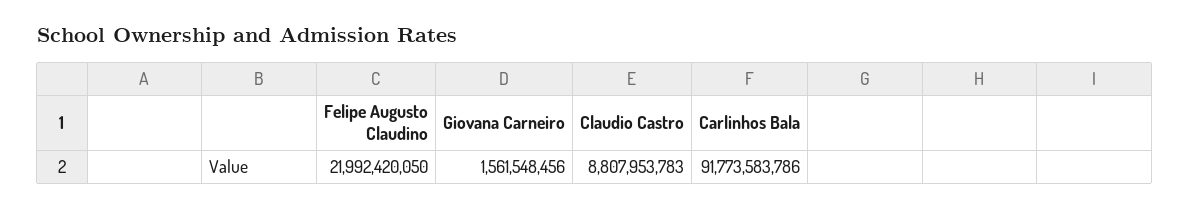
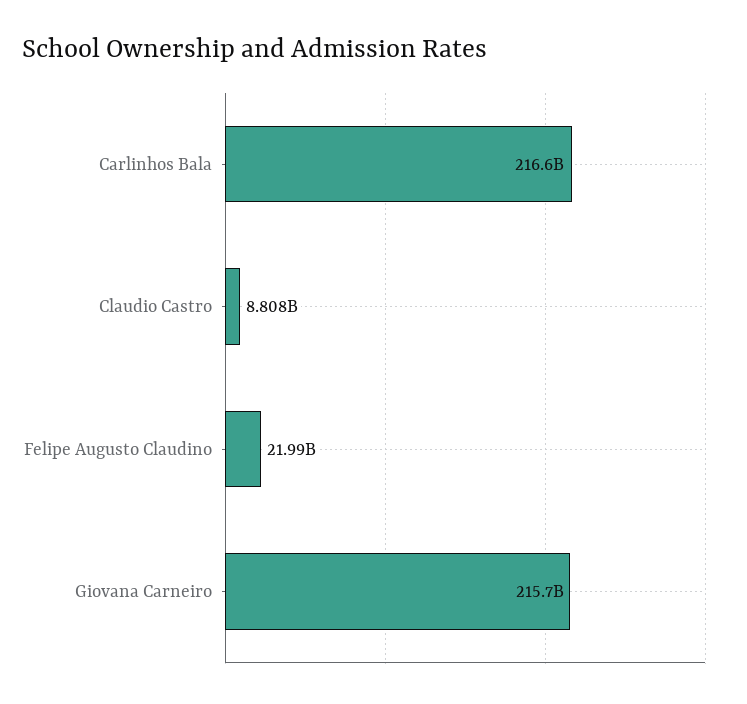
Giovana Carneiro: 1561548456 -> 215700000000
Carlinhos Bala: 91773583786 -> 216600000000

